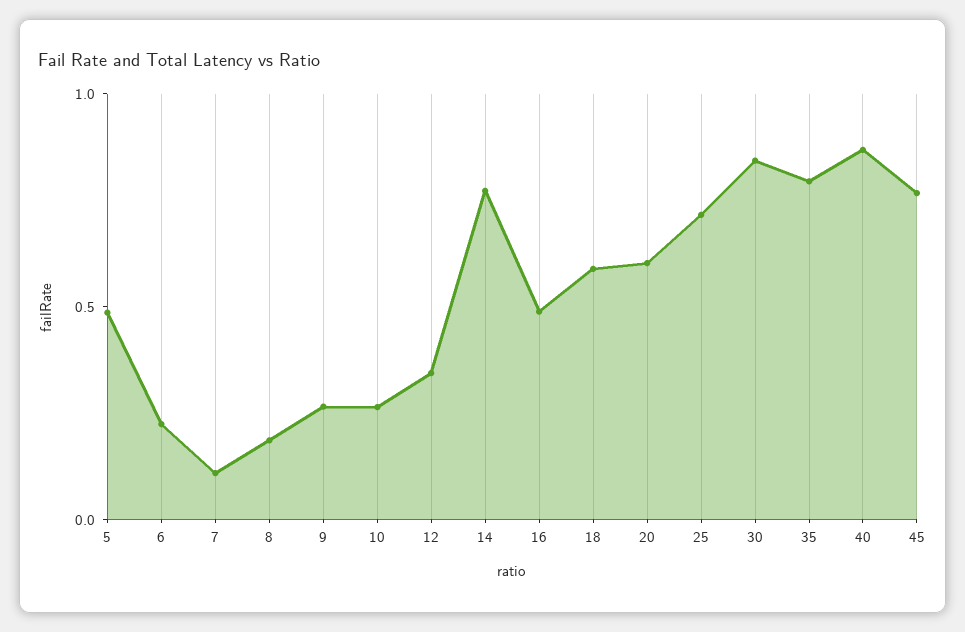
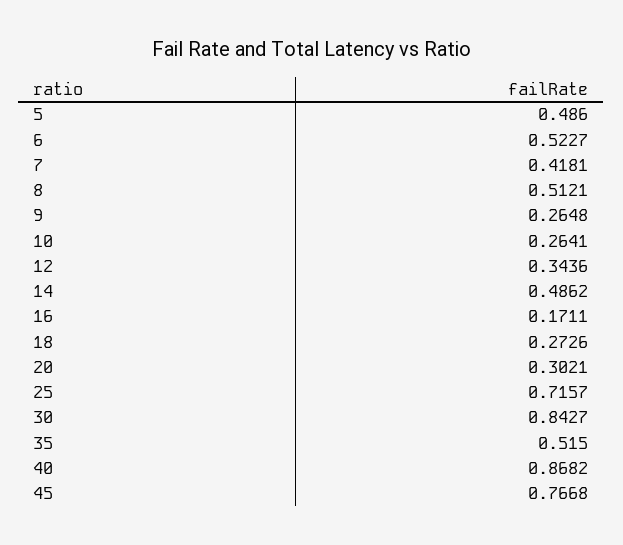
6: 0.2 -> 0.5227
7: 0.1 -> 0.4181
8: 0.2 -> 0.5121
14: 0.8 -> 0.4862
16: 0.5 -> 0.1711
18: 0.6 -> 0.2726
20: 0.6 -> 0.3021
35: 0.8 -> 0.515

